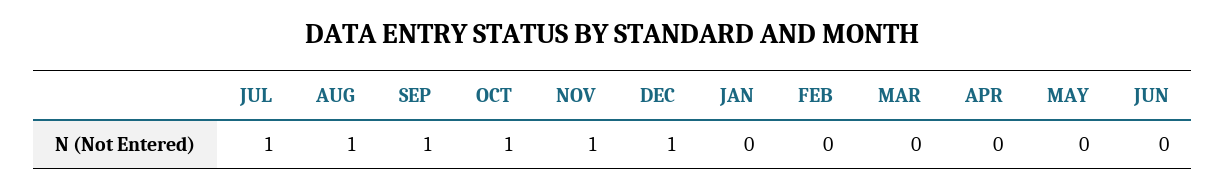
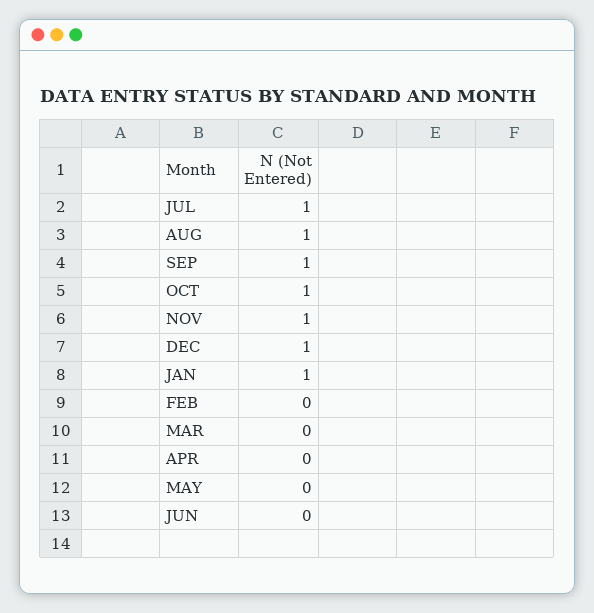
JAN: 0 -> 1

